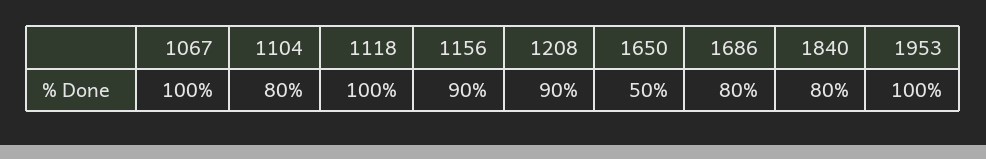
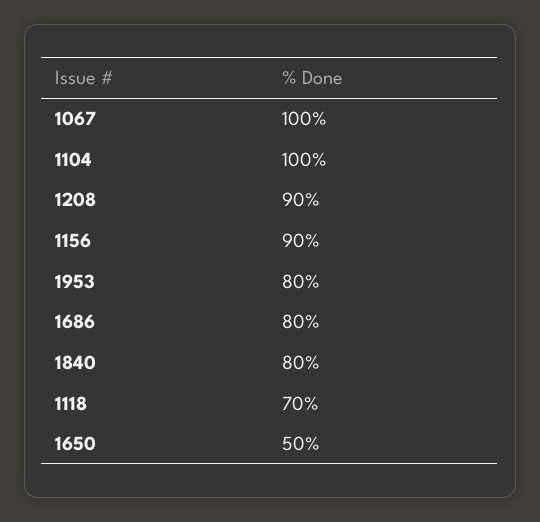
1104: 80 -> 100
1118: 100 -> 70
1953: 100 -> 80

